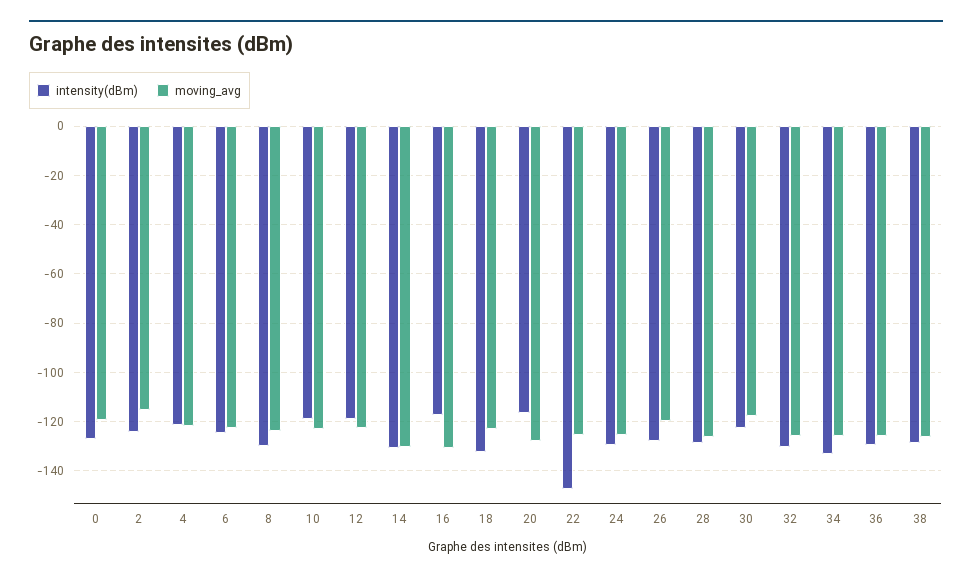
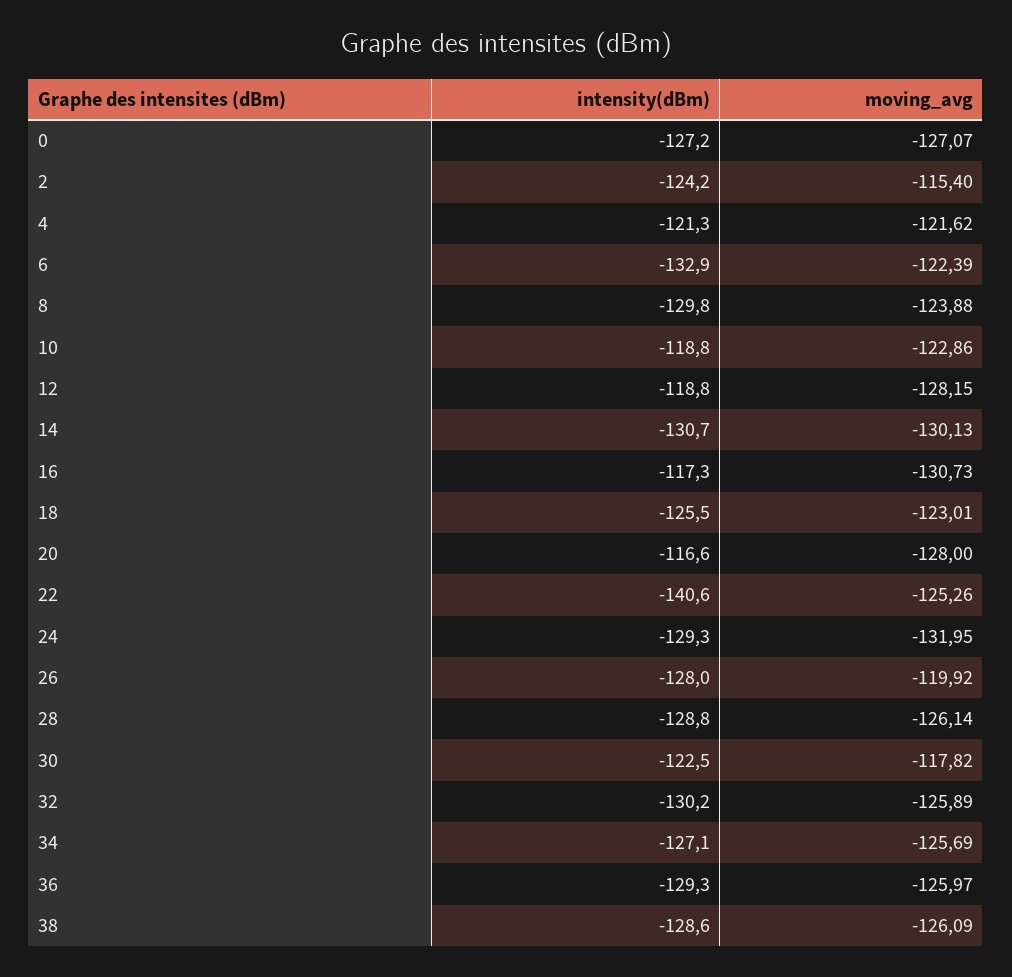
moving_avg, 0: -120 -> -127.07
intensity(dBm), 6: -125 -> -132.9
moving_avg, 12: -122.5 -> -128.15
intensity(dBm), 18: -132.5 -> -125.5
intensity(dBm), 22: -147.5 -> -140.6
moving_avg, 24: -125 -> -131.95
intensity(dBm), 34: -132.5 -> -127.1

